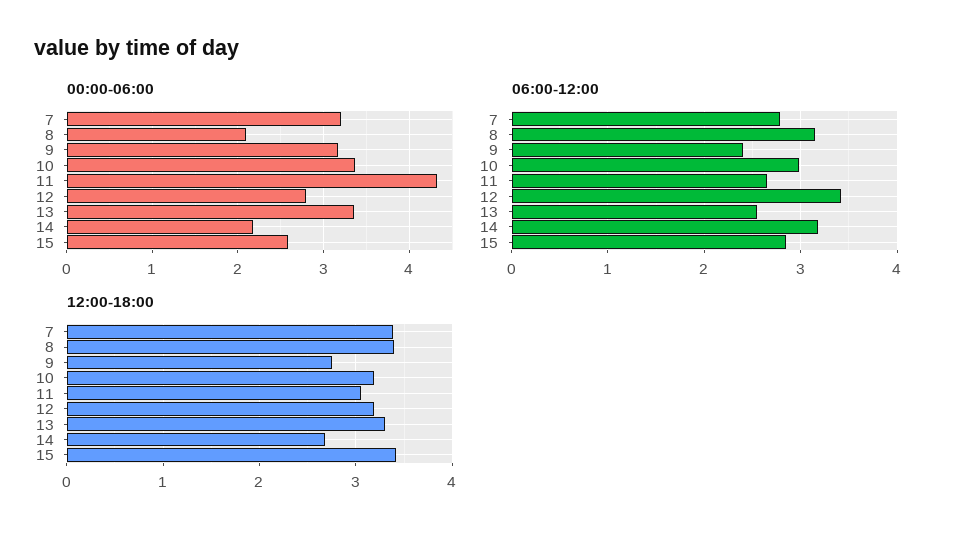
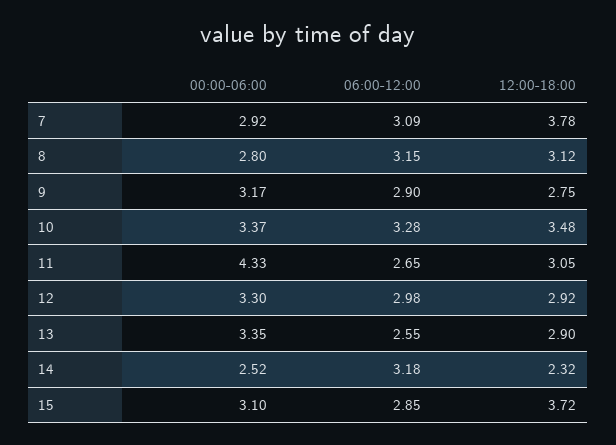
00:00-06:00, 7: 3.2 -> 2.92
00:00-06:00, 8: 2.1 -> 2.8
00:00-06:00, 12: 2.8 -> 3.3
00:00-06:00, 14: 2.2 -> 2.52
00:00-06:00, 15: 2.6 -> 3.1
06:00-12:00, 7: 2.8 -> 3.09
06:00-12:00, 9: 2.4 -> 2.9
06:00-12:00, 10: 3 -> 3.28
06:00-12:00, 12: 3.4 -> 2.98
12:00-18:00, 7: 3.4 -> 3.78
12:00-18:00, 8: 3.4 -> 3.12
12:00-18:00, 10: 3.2 -> 3.48
12:00-18:00, 12: 3.2 -> 2.92
12:00-18:00, 13: 3.3 -> 2.9
12:00-18:00, 14: 2.7 -> 2.32
12:00-18:00, 15: 3.4 -> 3.72

